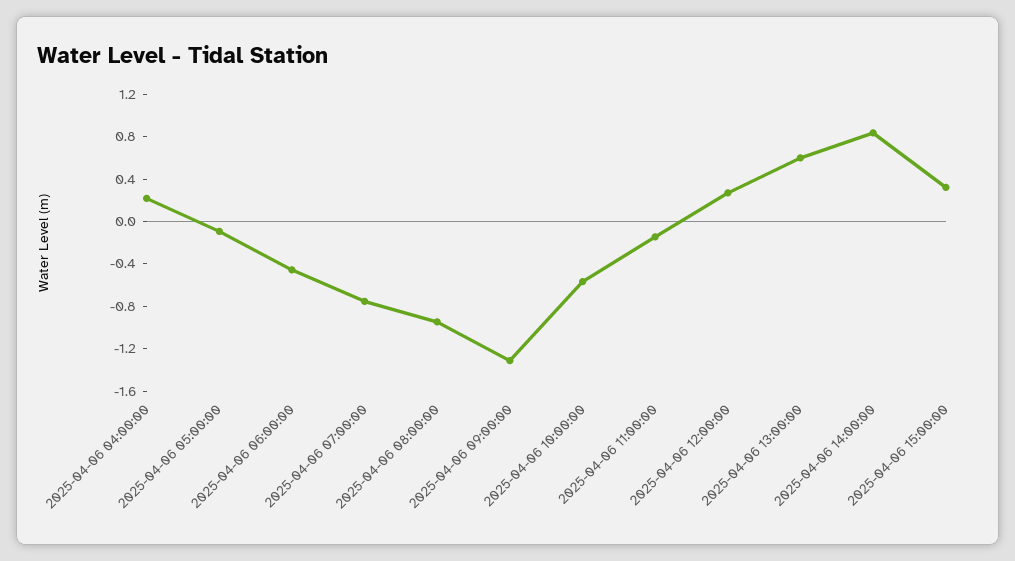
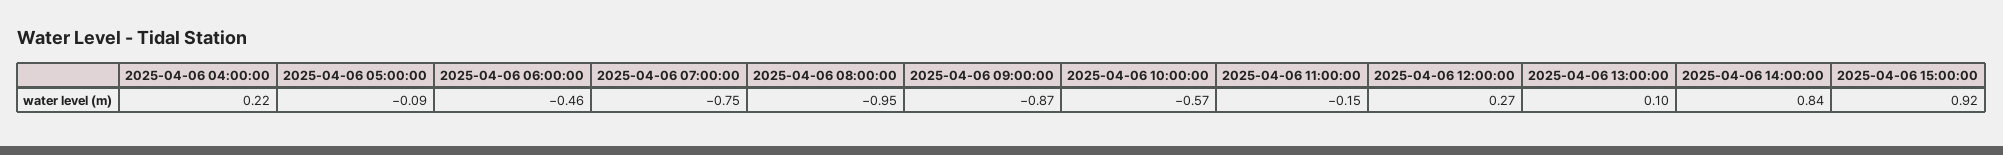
2025-04-06 09:00:00: -1.3 -> -0.87
2025-04-06 13:00:00: 0.6 -> 0.1
2025-04-06 15:00:00: 0.3 -> 0.92

